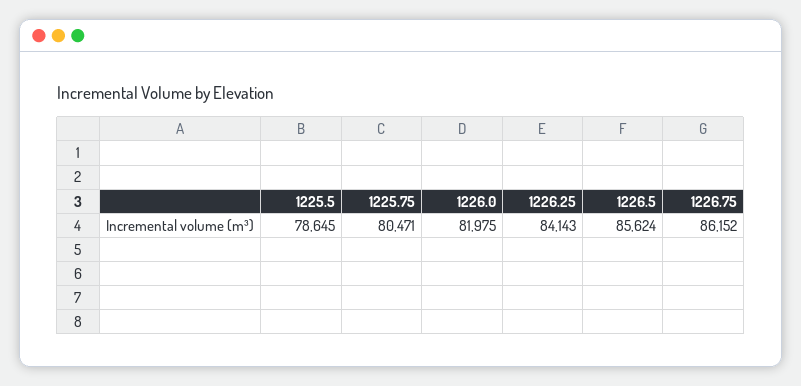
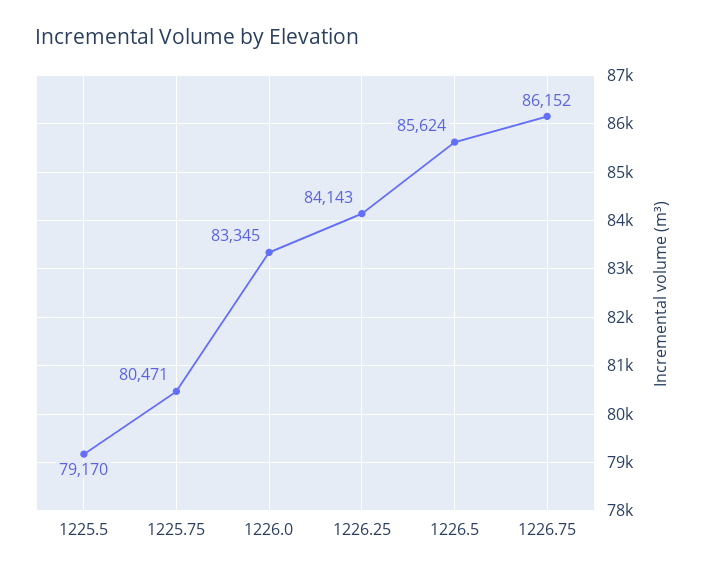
1225.5: 78645 -> 79170
1226.0: 81975 -> 83345

